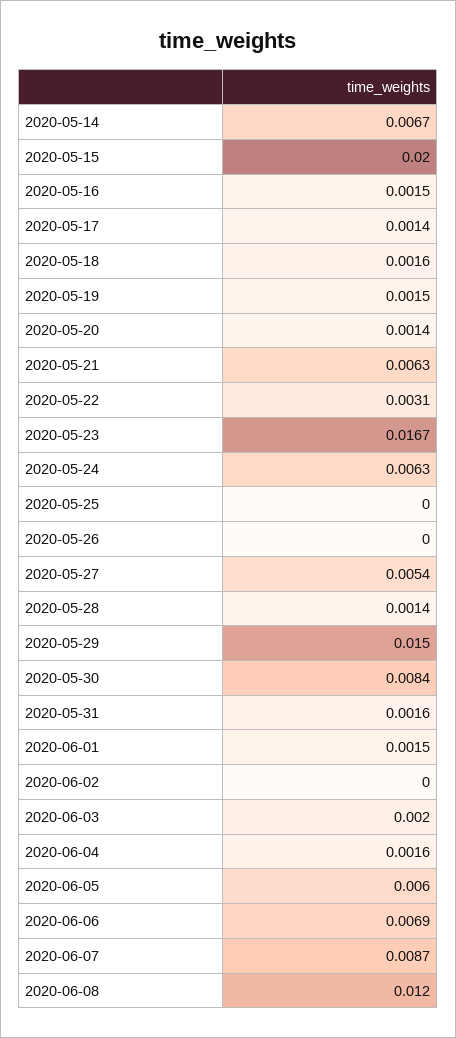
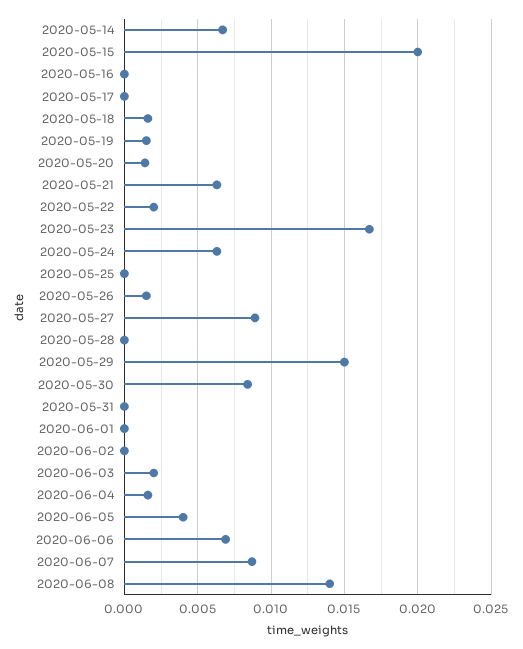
2020-05-16: 0.0015 -> 0
2020-05-17: 0.0014 -> 0
2020-05-22: 0.0031 -> 0.002
2020-05-26: 0 -> 0.0015
2020-05-27: 0.0054 -> 0.009
2020-05-28: 0.0014 -> 0
2020-05-31: 0.0016 -> 0
2020-06-01: 0.0015 -> 0
2020-06-05: 0.006 -> 0.004
2020-06-08: 0.012 -> 0.014

